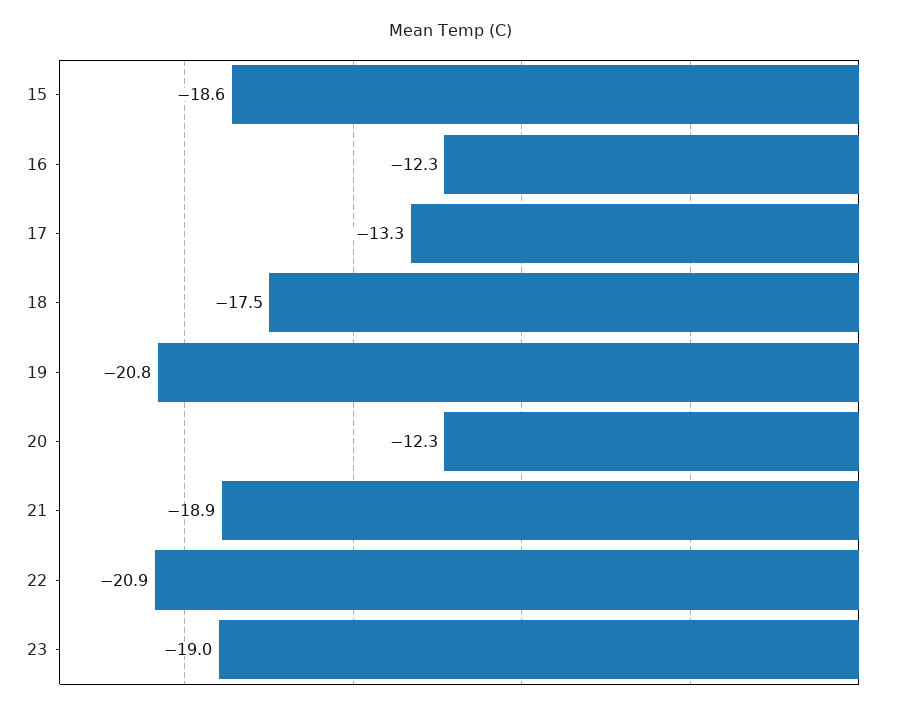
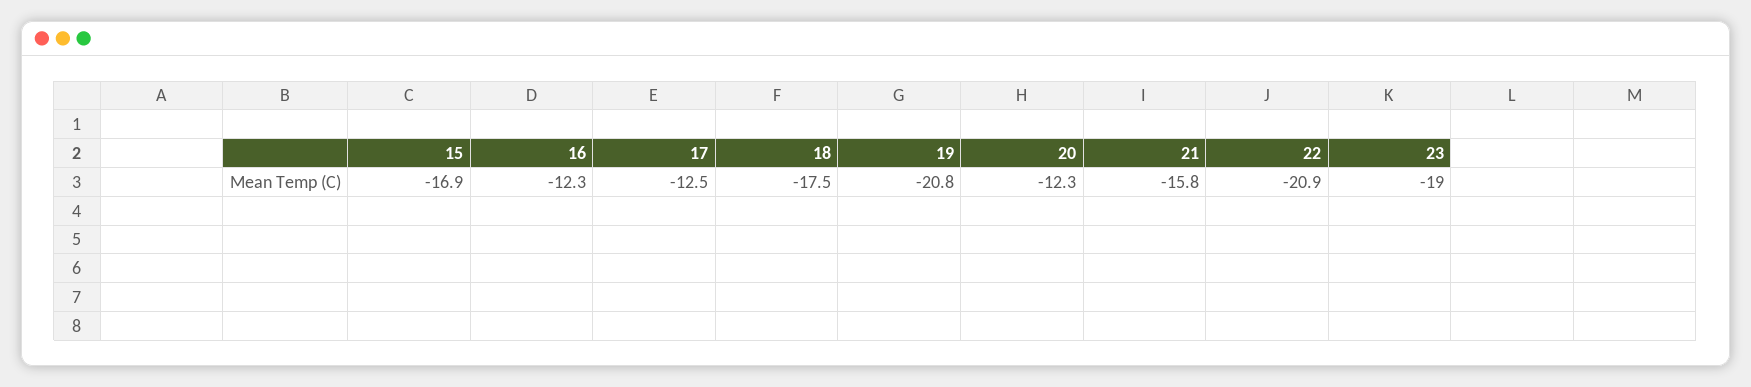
15: -18.6 -> -16.9
17: -13.3 -> -12.5
21: -18.9 -> -15.8

